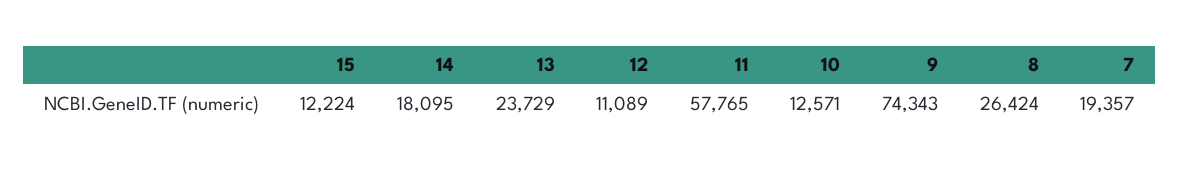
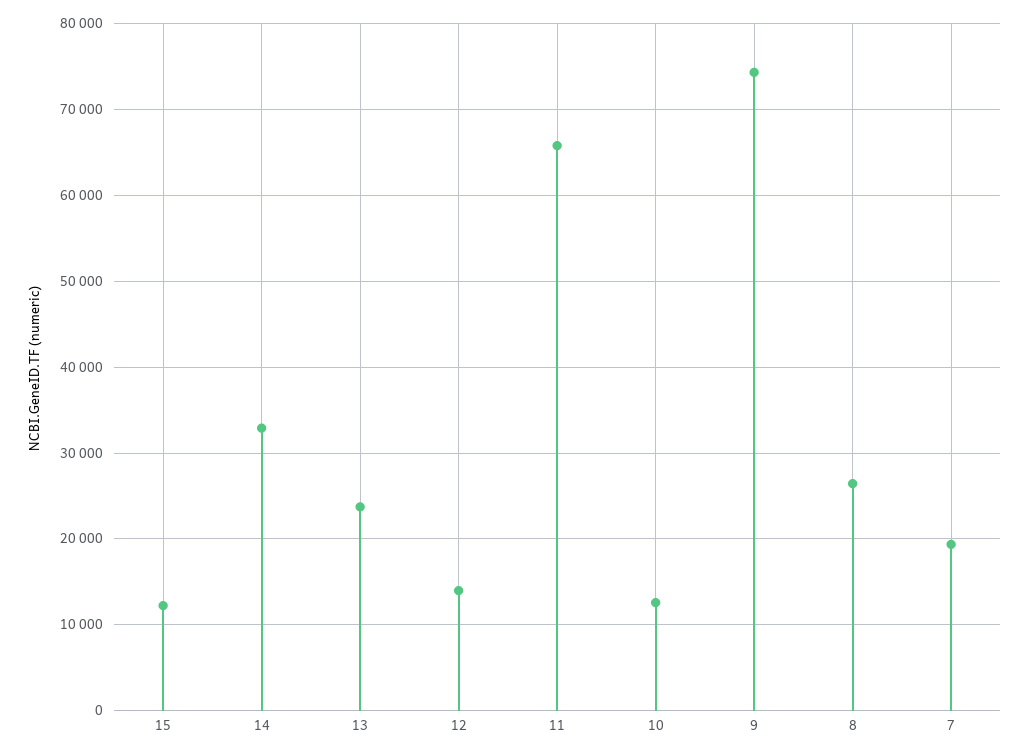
14: 18095 -> 33000
12: 11089 -> 14000
11: 57765 -> 66000

